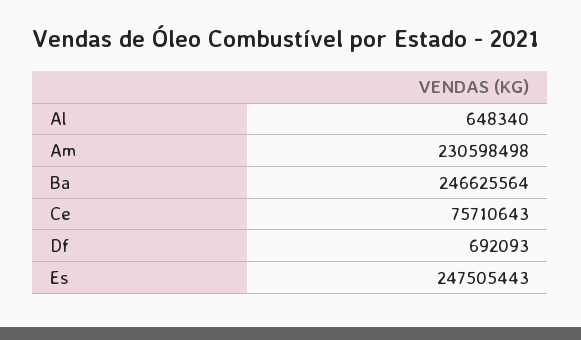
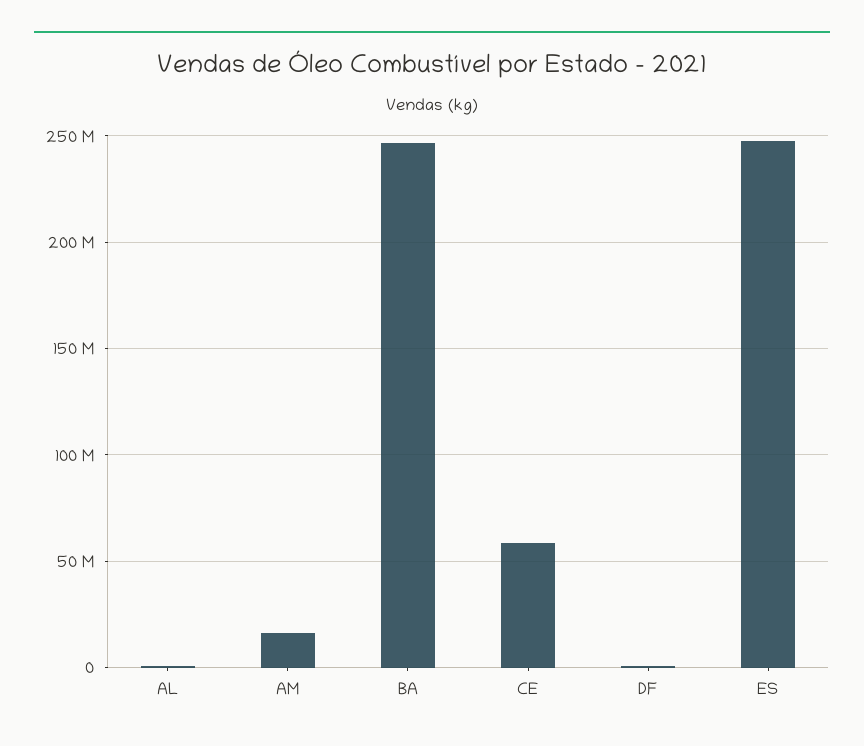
Am: 230598498 -> 15000000
Ce: 75710643 -> 60000000

